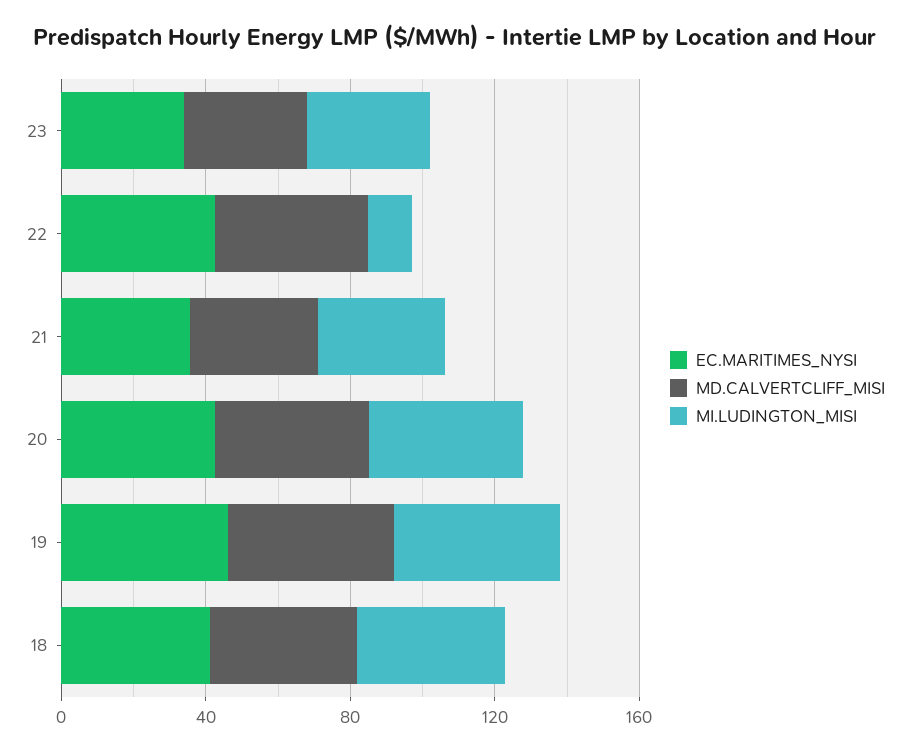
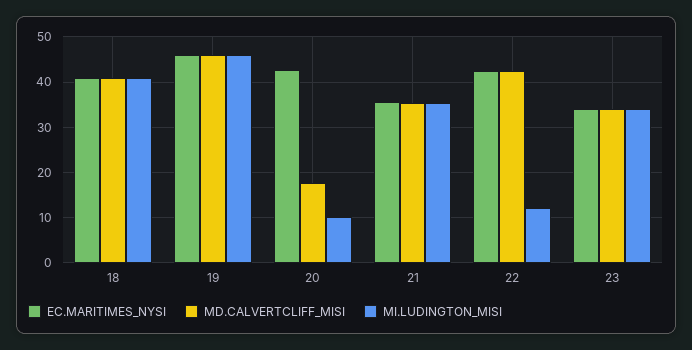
MD.CALVERTCLIFF_MISI, 20: 40 -> 18
MI.LUDINGTON_MISI, 20: 40 -> 10

